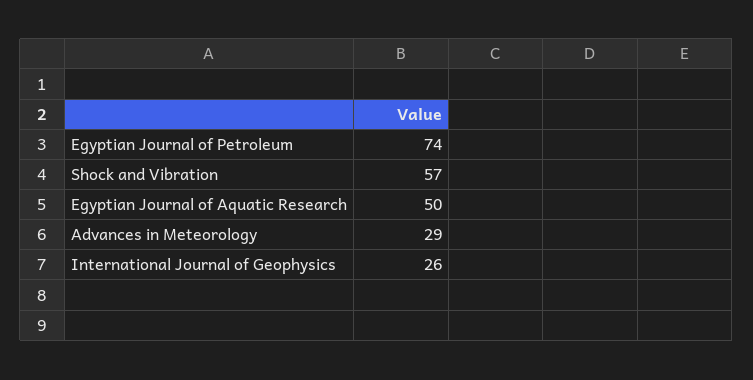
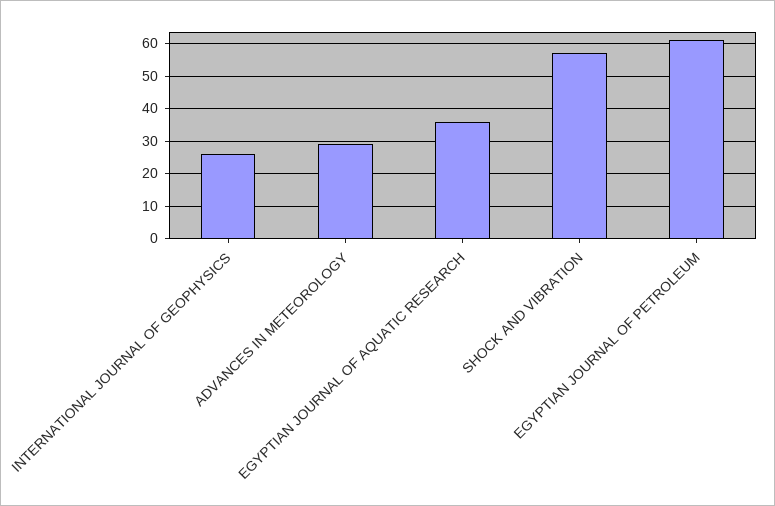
Egyptian Journal of Petroleum: 74 -> 60
Egyptian Journal of Aquatic Research: 50 -> 35

